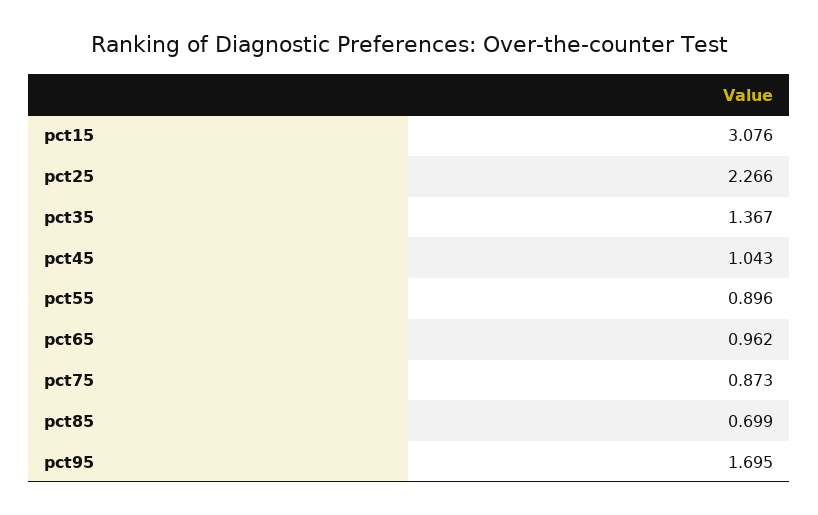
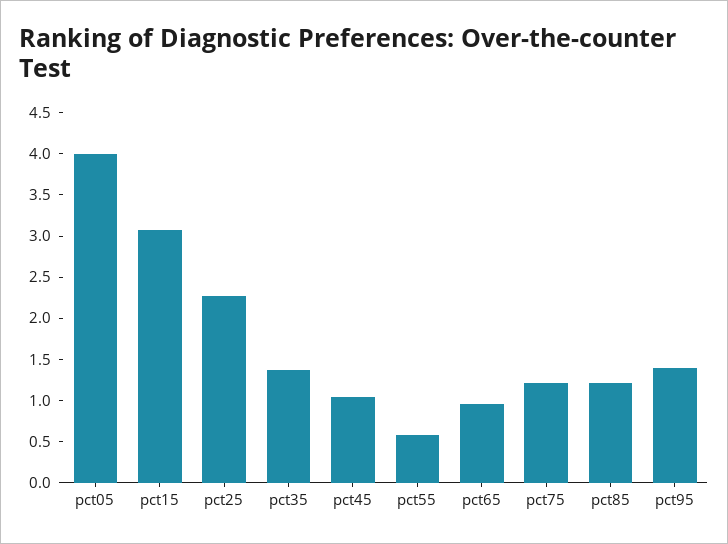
pct55: 0.896 -> 0.6
pct75: 0.873 -> 1.2
pct85: 0.699 -> 1.2
pct95: 1.695 -> 1.4
pct05: none -> 4

